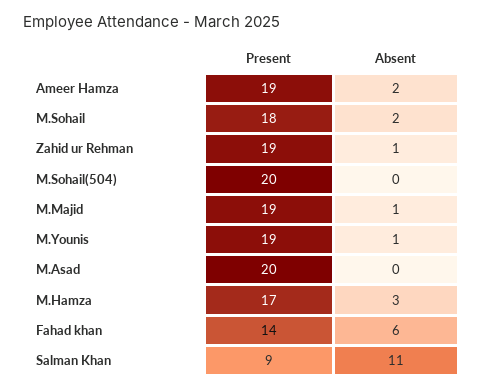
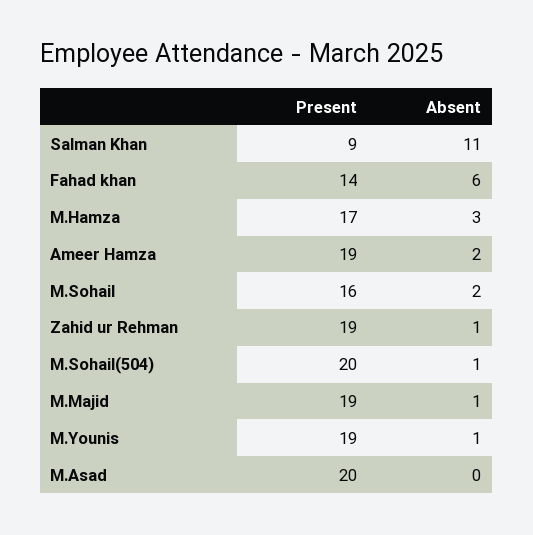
Present, M.Sohail: 18 -> 16
Absent, M.Sohail(504): 0 -> 1

